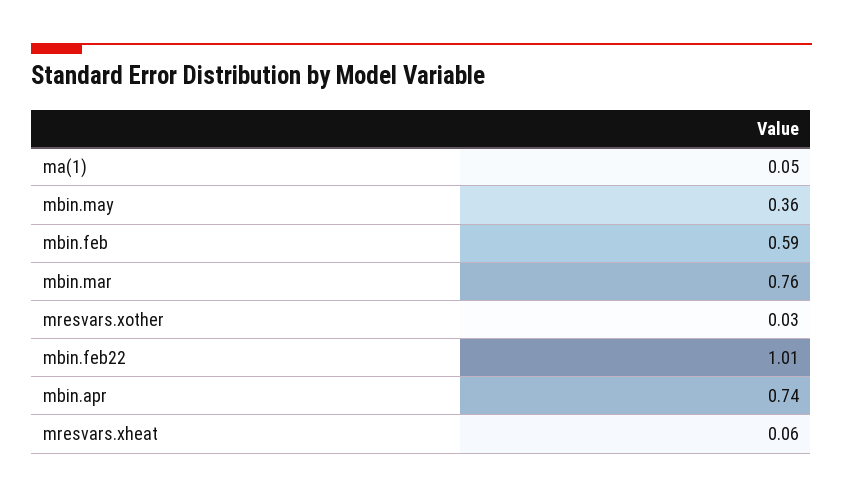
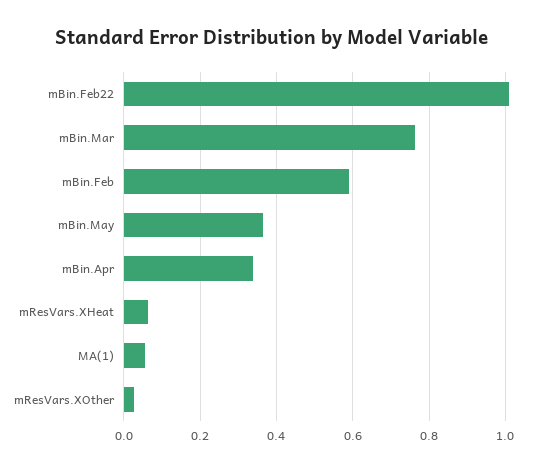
mbin.apr: 0.74 -> 0.34

